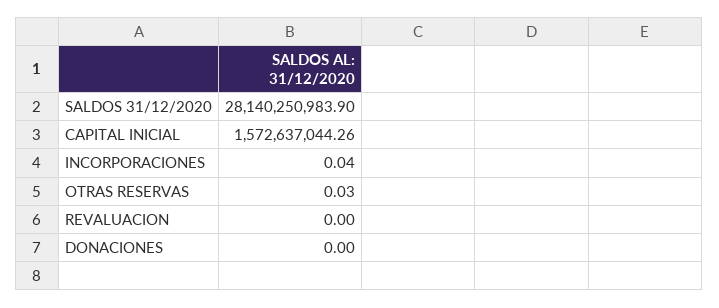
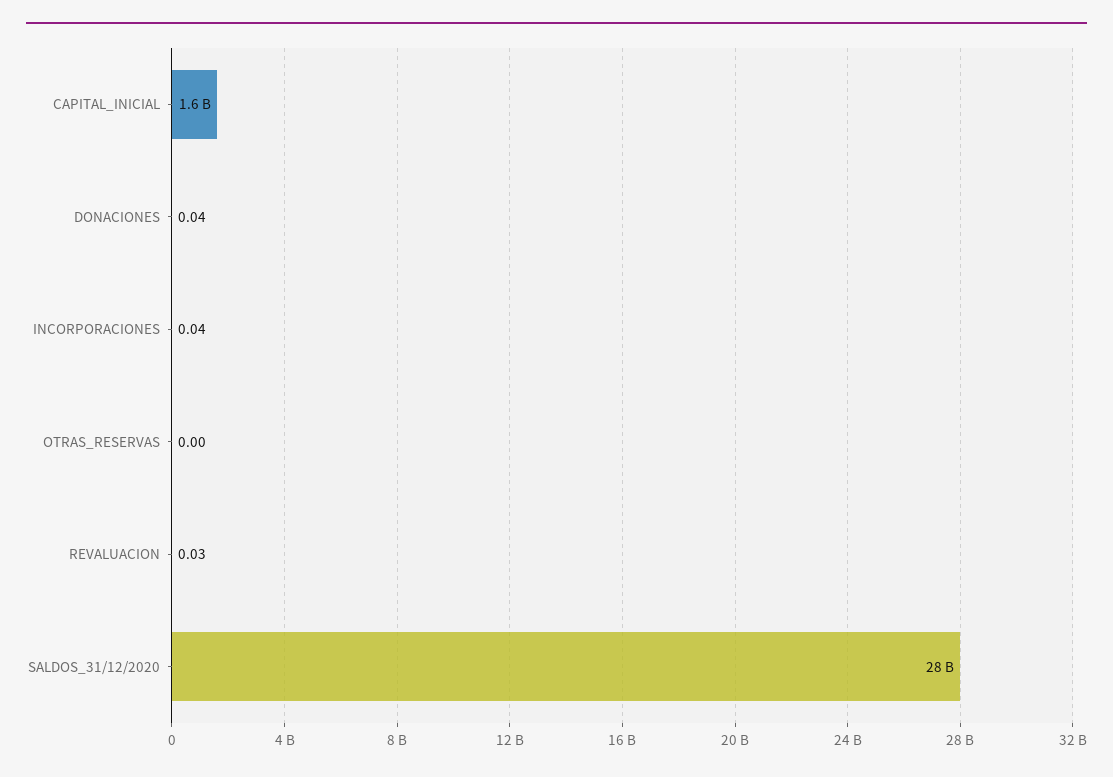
OTRAS RESERVAS: 0.03 -> 0
REVALUACION: 0 -> 0.03
DONACIONES: 0 -> 0.04

